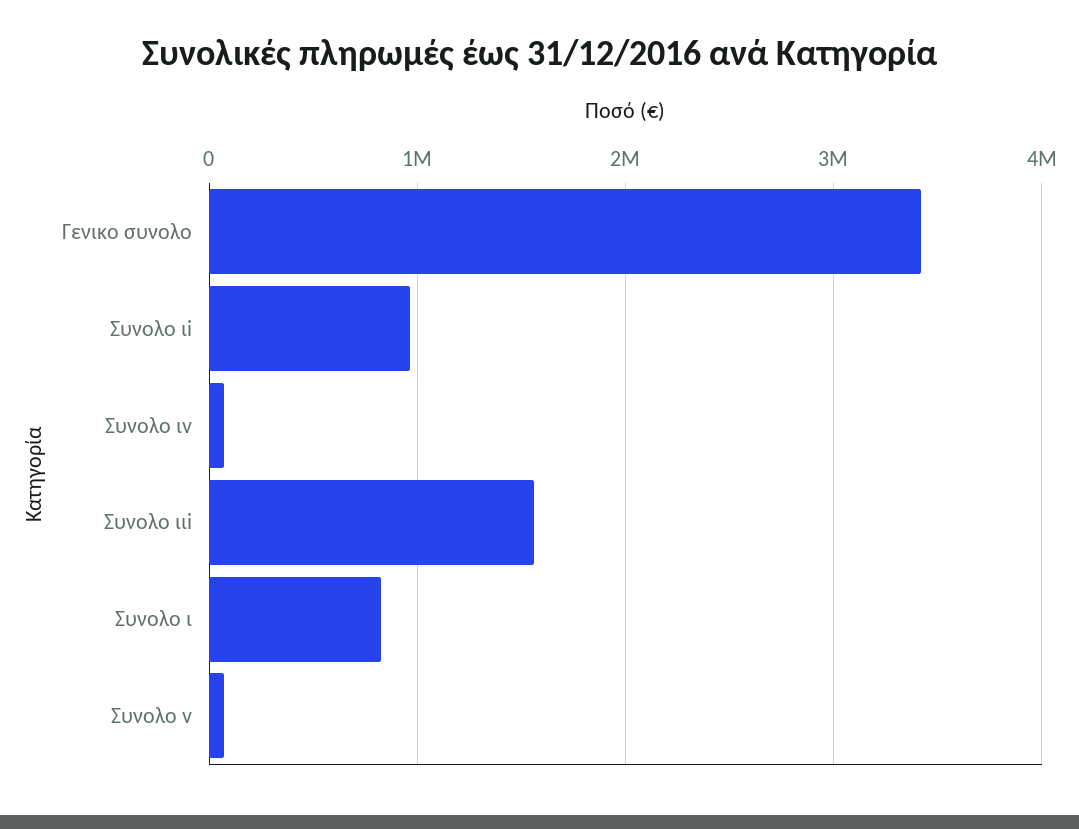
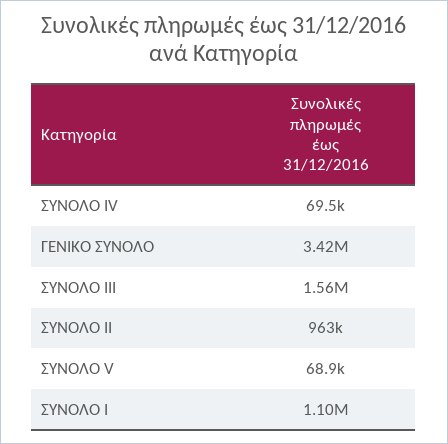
Συνολο ι: 800000 -> 1100000

